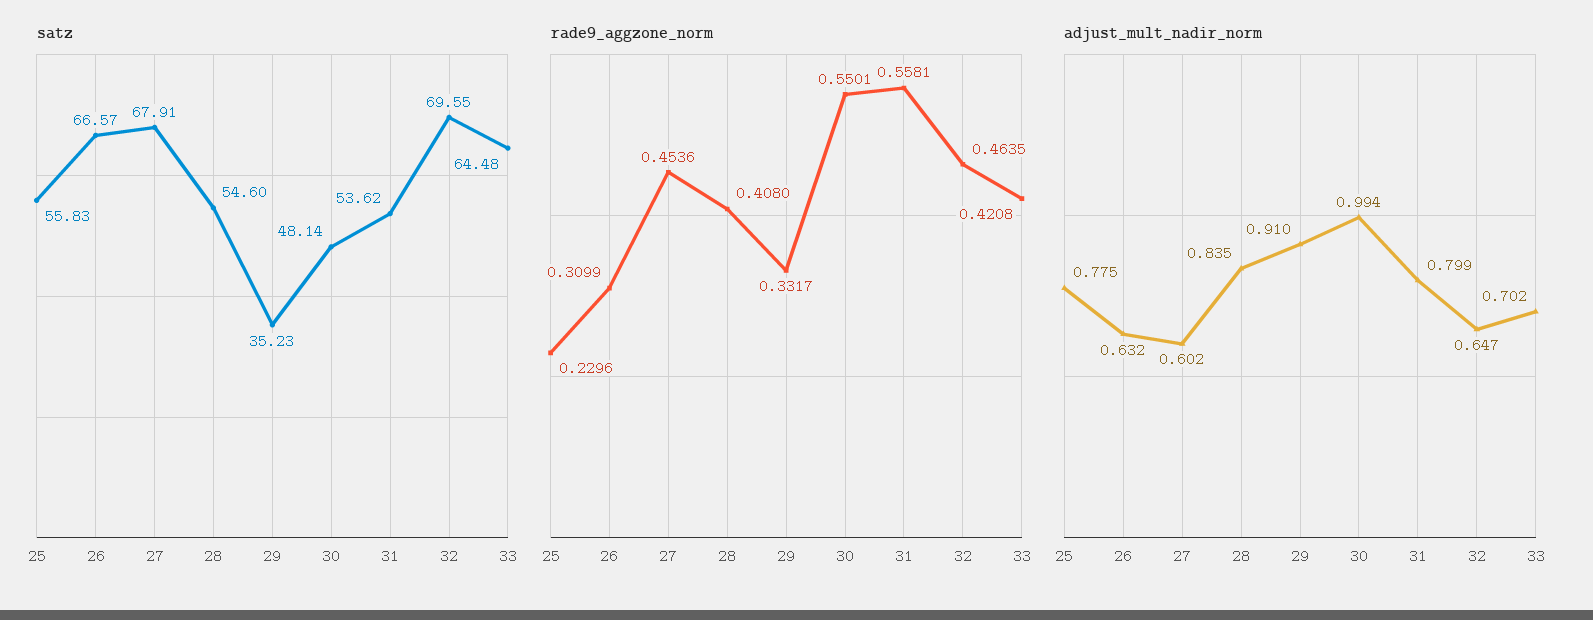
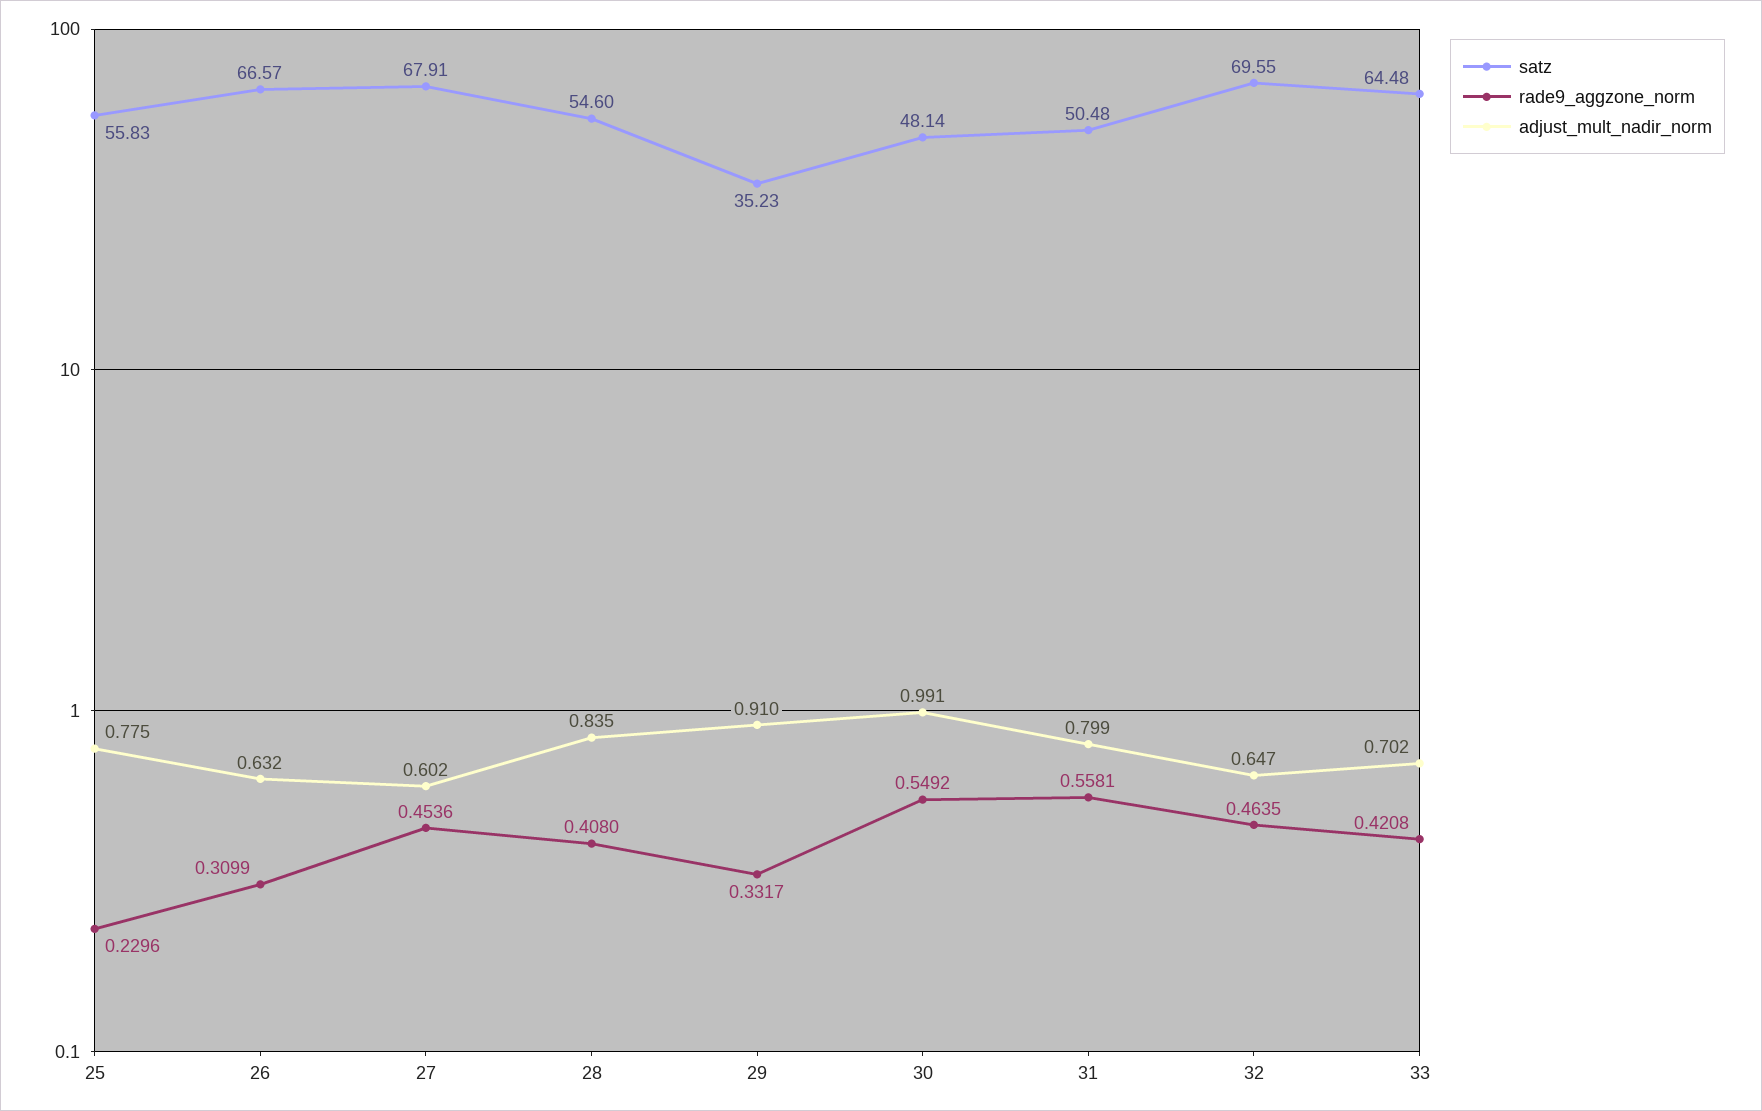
satz, 31: 53.62 -> 50.48
rade9_aggzone_norm, 30: 0.5501 -> 0.5492
adjust_mult_nadir_norm, 30: 0.994 -> 0.991

